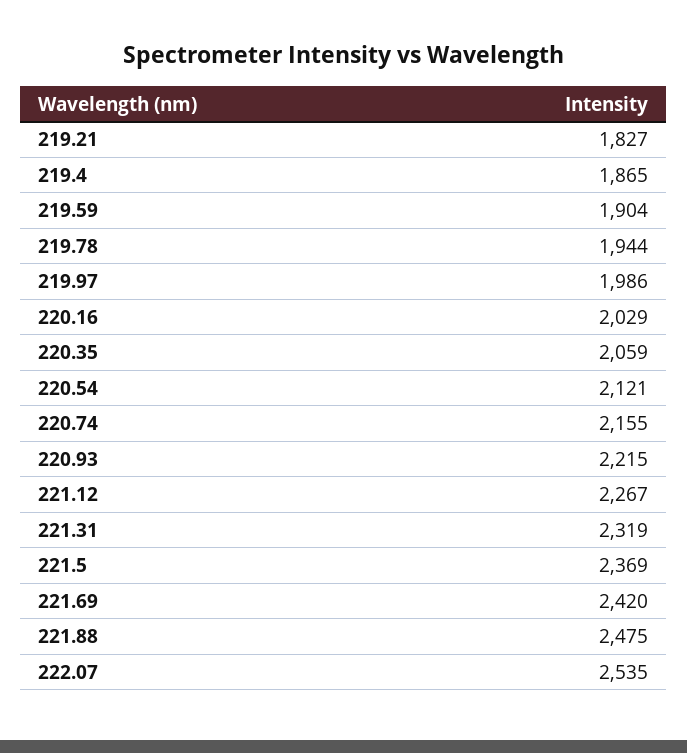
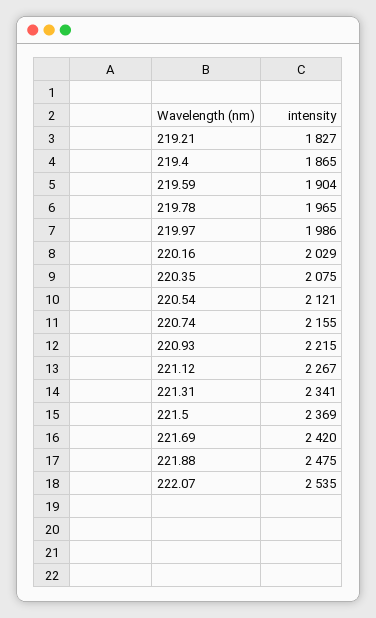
219.78: 1944 -> 1965
220.35: 2059 -> 2075
221.31: 2319 -> 2341

